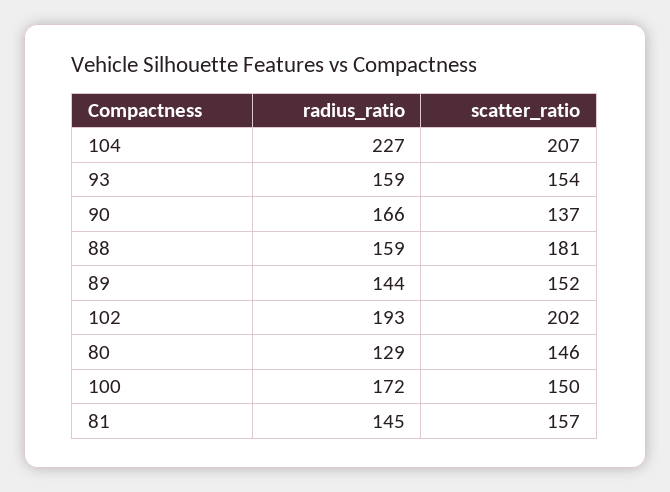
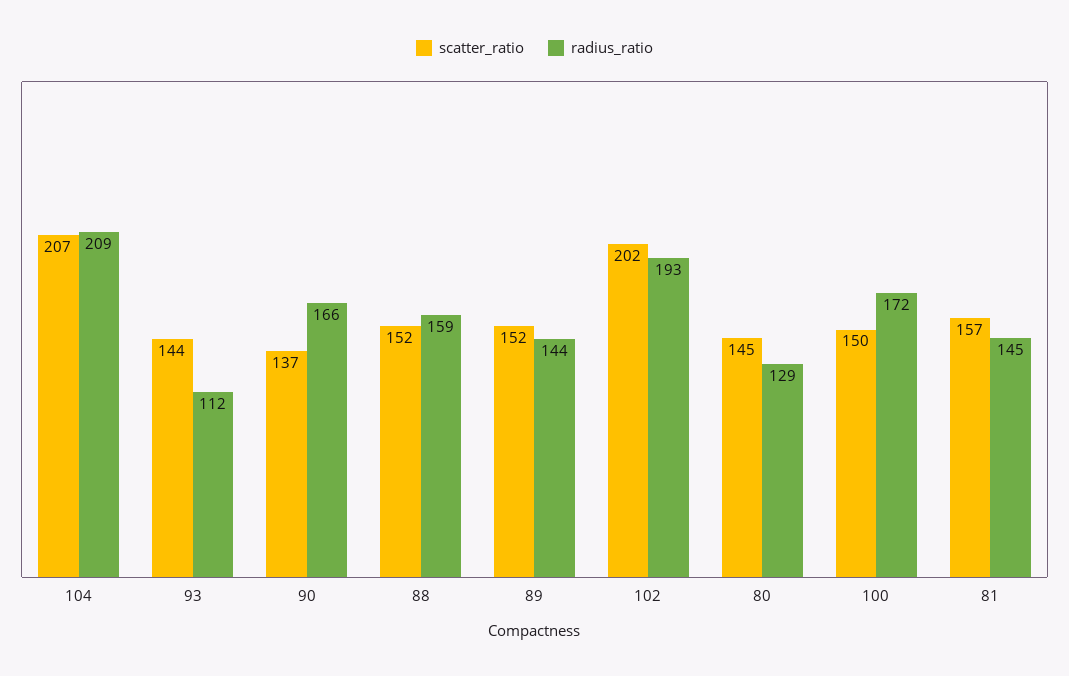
radius_ratio, 104: 227 -> 209
radius_ratio, 93: 159 -> 112
scatter_ratio, 93: 154 -> 144
scatter_ratio, 88: 181 -> 152
scatter_ratio, 80: 146 -> 145

